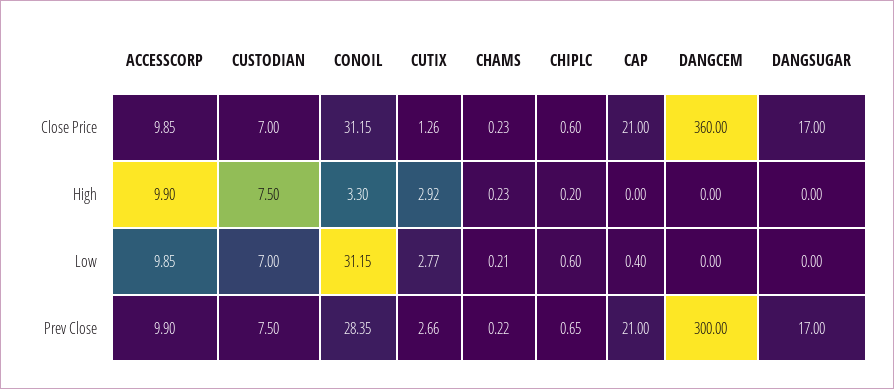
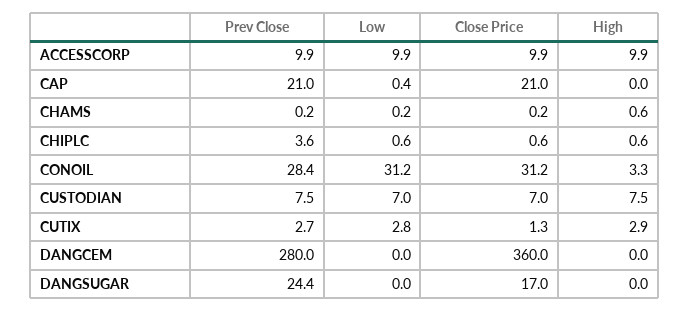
CHAMS, High: 0.23 -> 0.6
CHIPLC, High: 0.2 -> 0.6
CHIPLC, Prev Close: 0.65 -> 3.6
DANGCEM, Prev Close: 300 -> 280
DANGSUGAR, Prev Close: 17 -> 24.4

